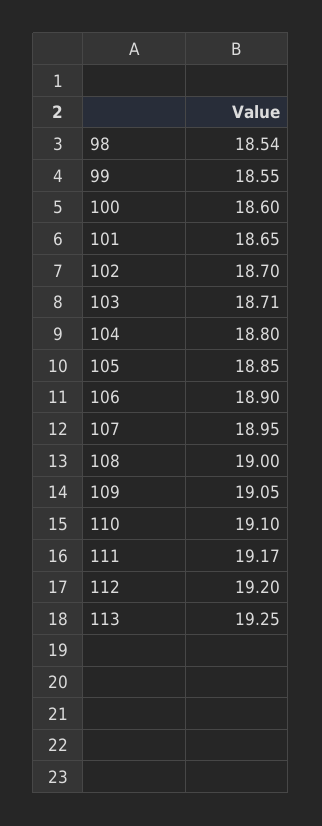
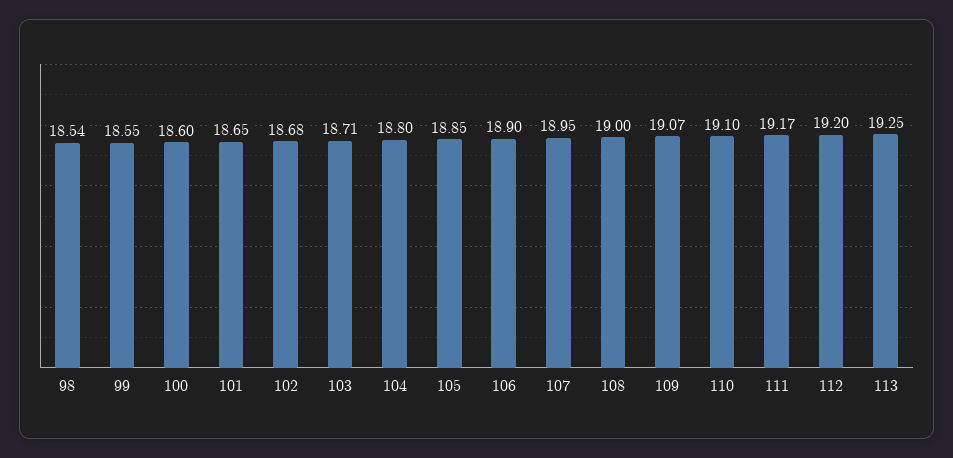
102: 18.7 -> 18.68
109: 19.05 -> 19.07

